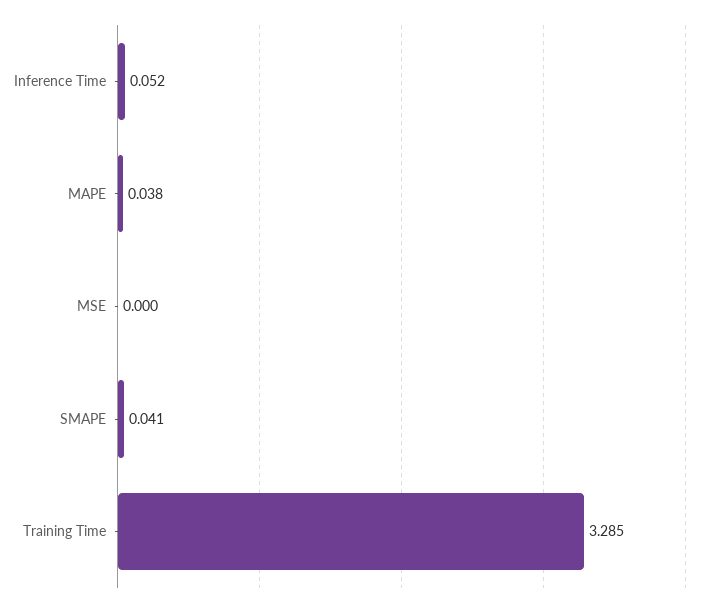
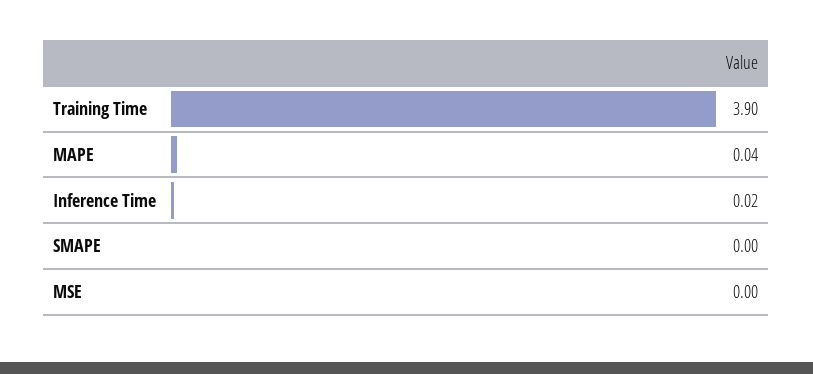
Inference Time: 0.052 -> 0.02
SMAPE: 0.041 -> 0
Training Time: 3.285 -> 3.9

